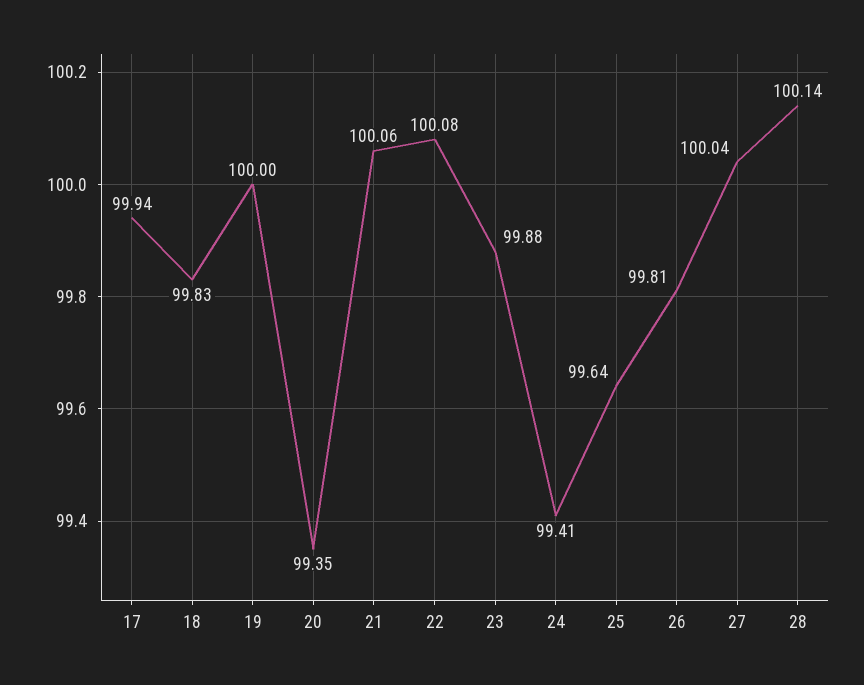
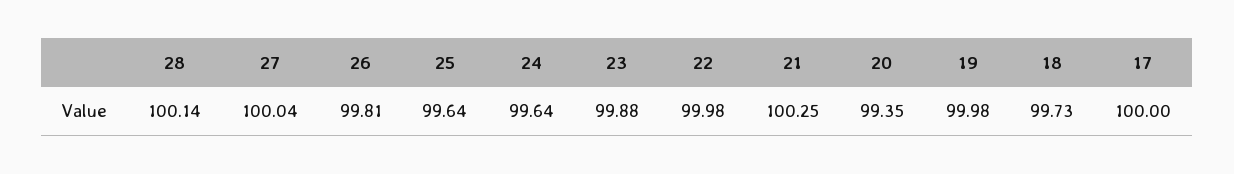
17: 99.94 -> 100
18: 99.83 -> 99.73
19: 100 -> 99.98
21: 100.06 -> 100.25
22: 100.08 -> 99.98
24: 99.41 -> 99.64

